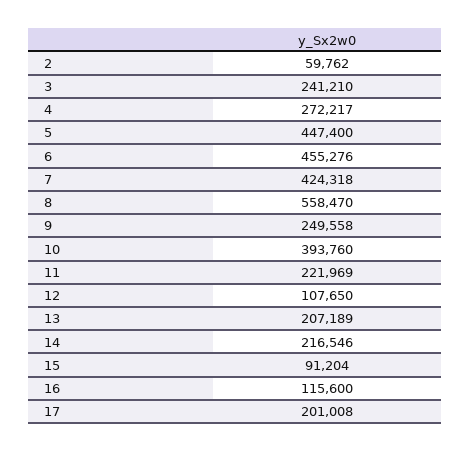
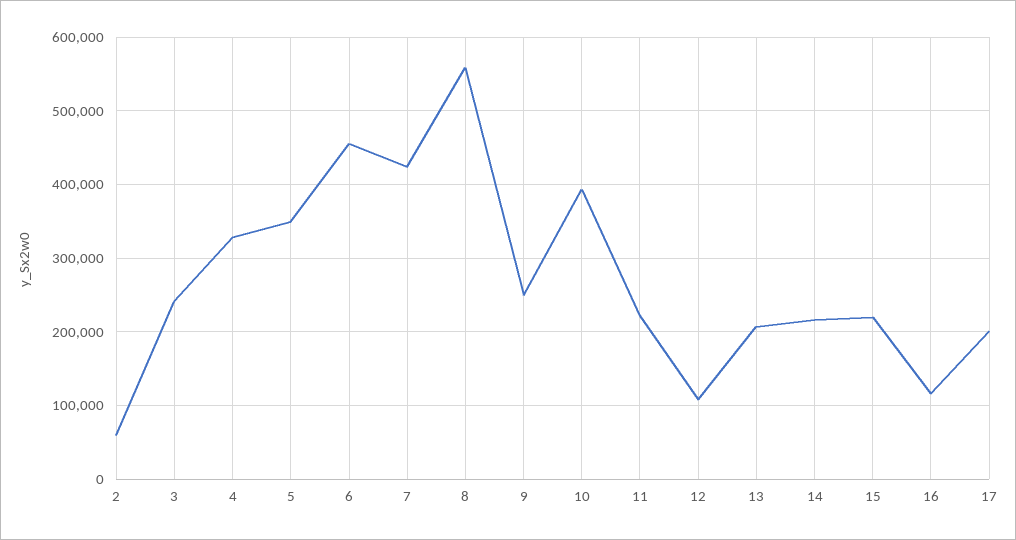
4: 272217 -> 330000
5: 447400 -> 350000
15: 91204 -> 220000

